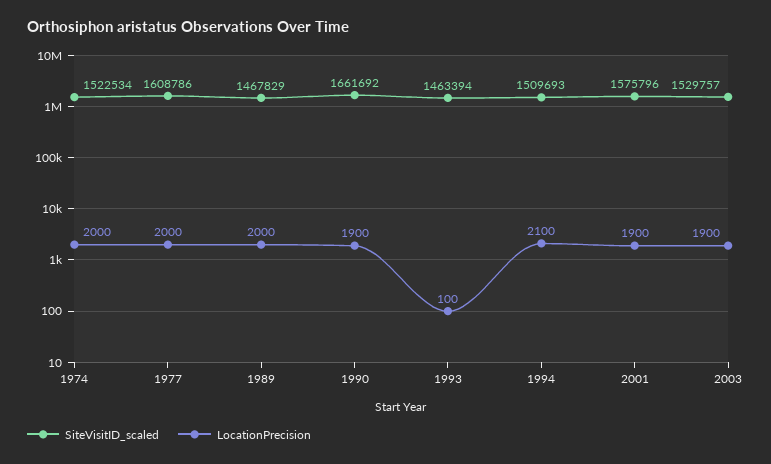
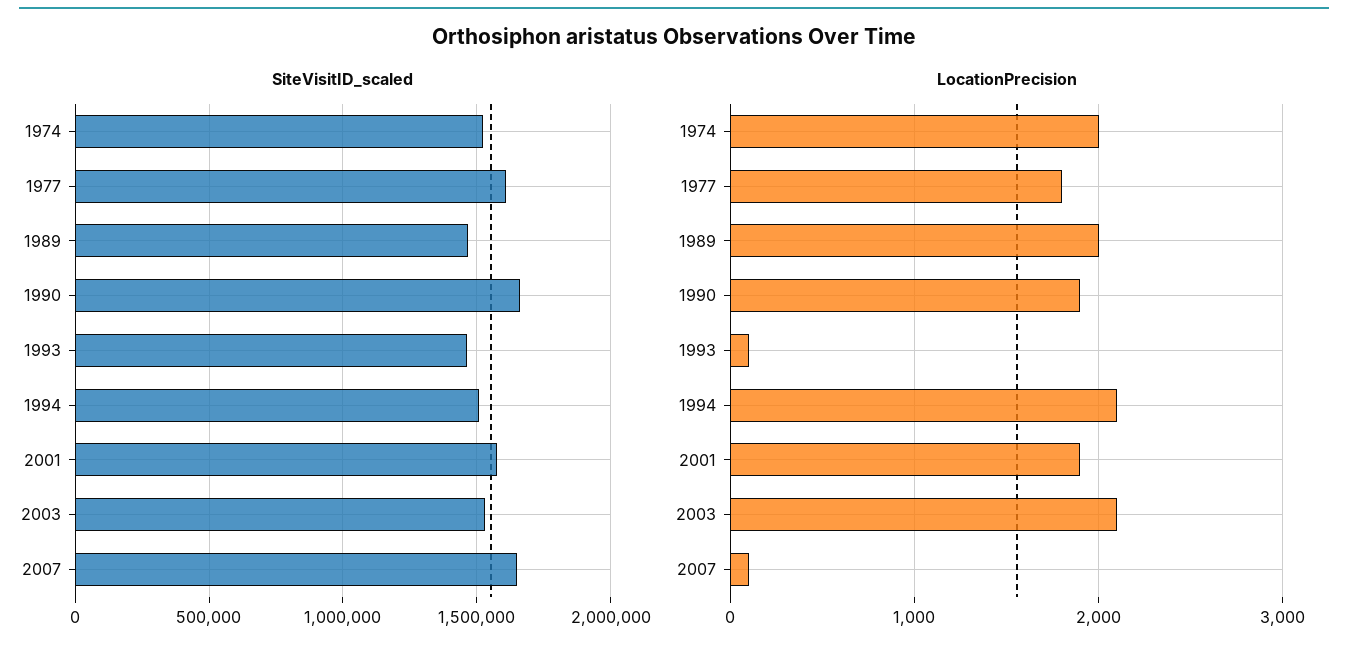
LocationPrecision, 1977: 2000 -> 1800
LocationPrecision, 2003: 1900 -> 2100
SiteVisitID_scaled, 2007: none -> 1650000
LocationPrecision, 2007: none -> 100

